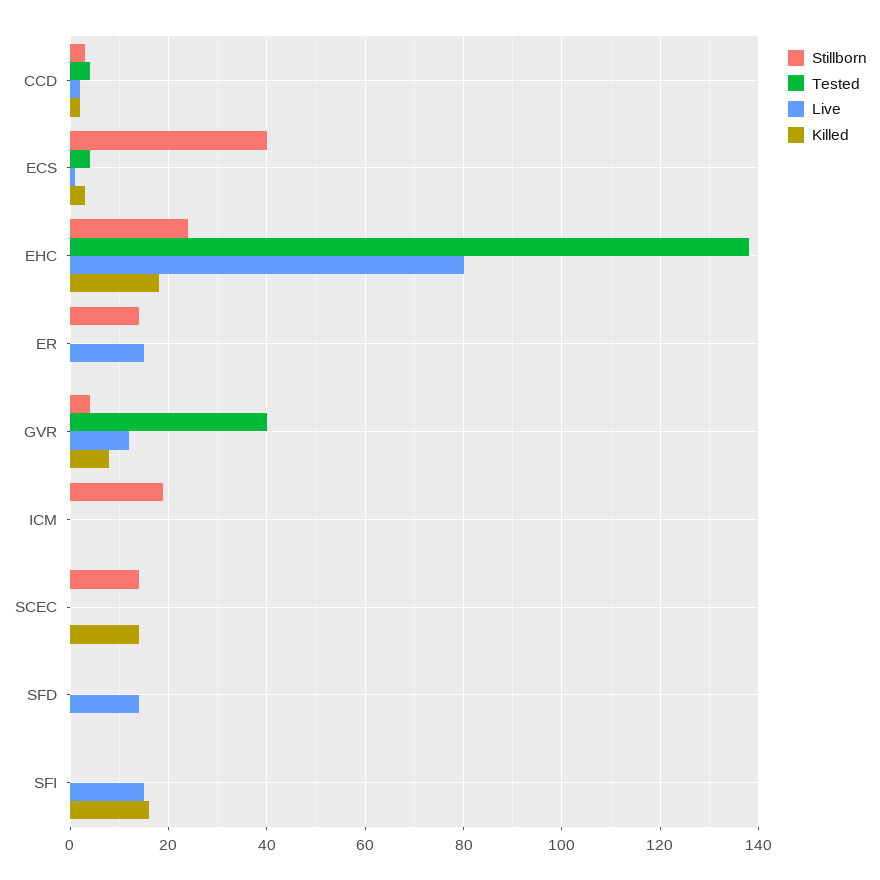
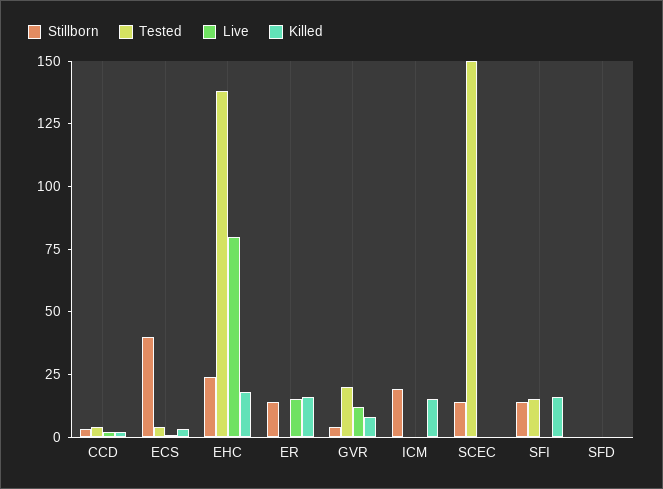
Killed, ER: 0 -> 15
Tested, GVR: 40 -> 20
Killed, ICM: 0 -> 15
Tested, SCEC: 0 -> 150
Killed, SCEC: 15 -> 0
Live, SFD: 15 -> 0
Stillborn, SFI: 0 -> 15
Tested, SFI: 0 -> 15
Live, SFI: 15 -> 0

